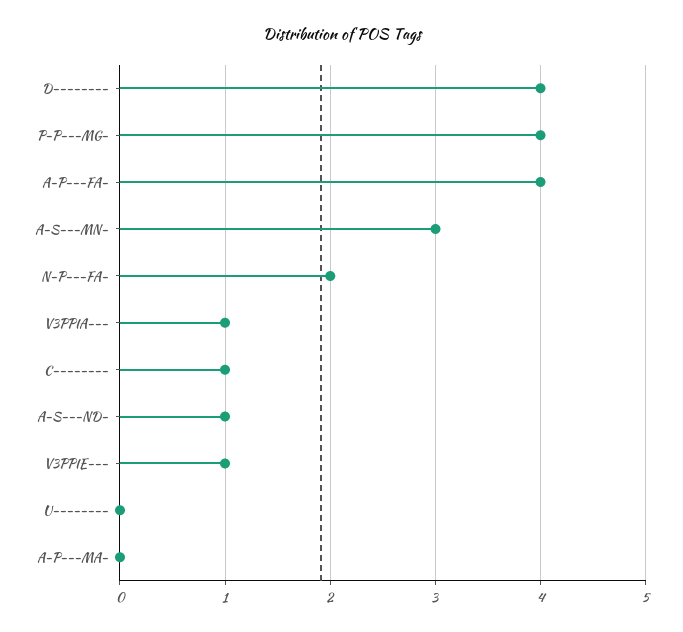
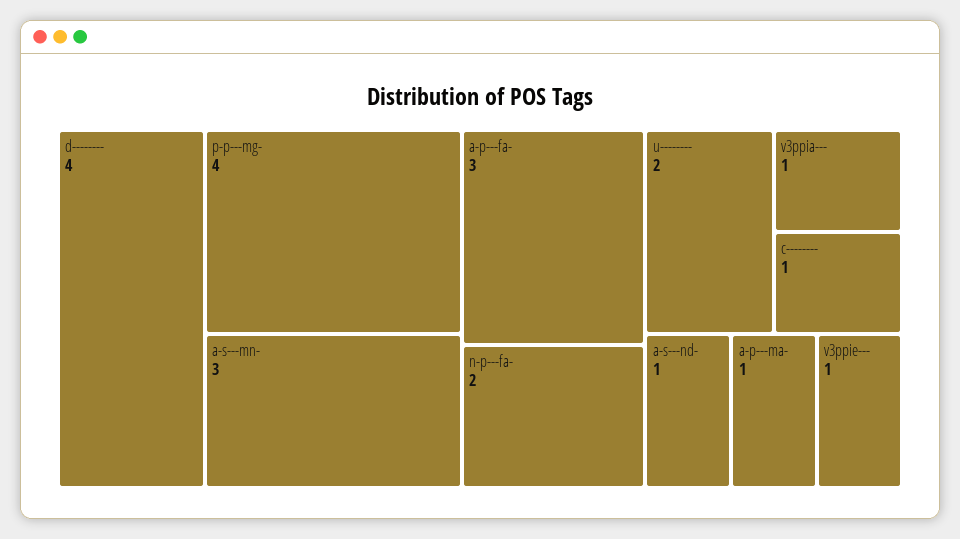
A-P---FA-: 4 -> 3
U--------: 0 -> 2
A-P---MA-: 0 -> 1

